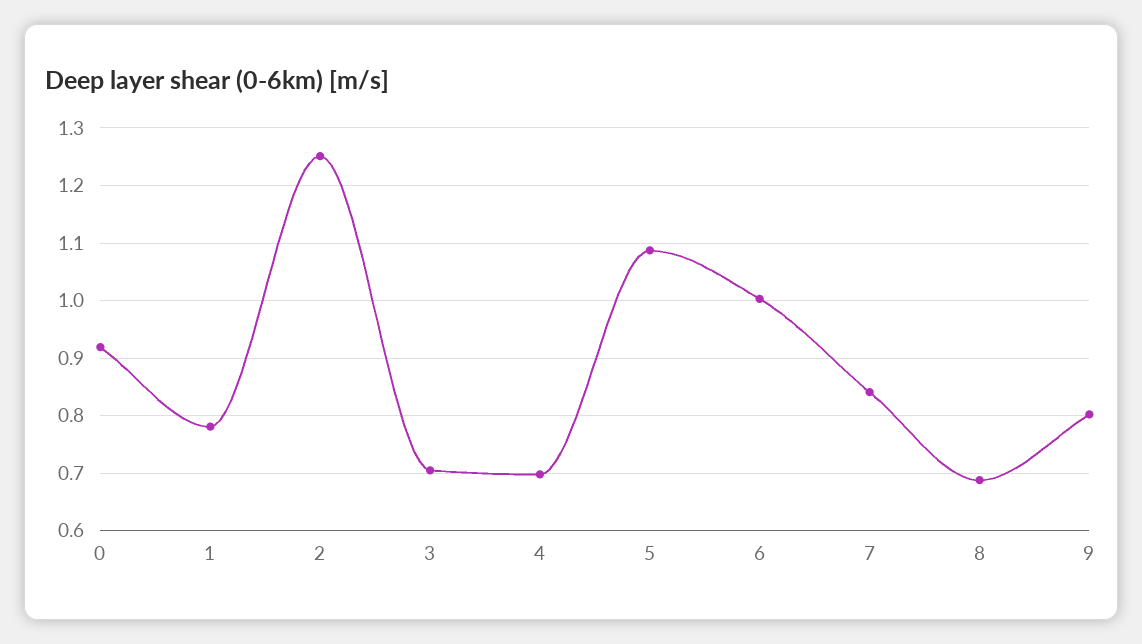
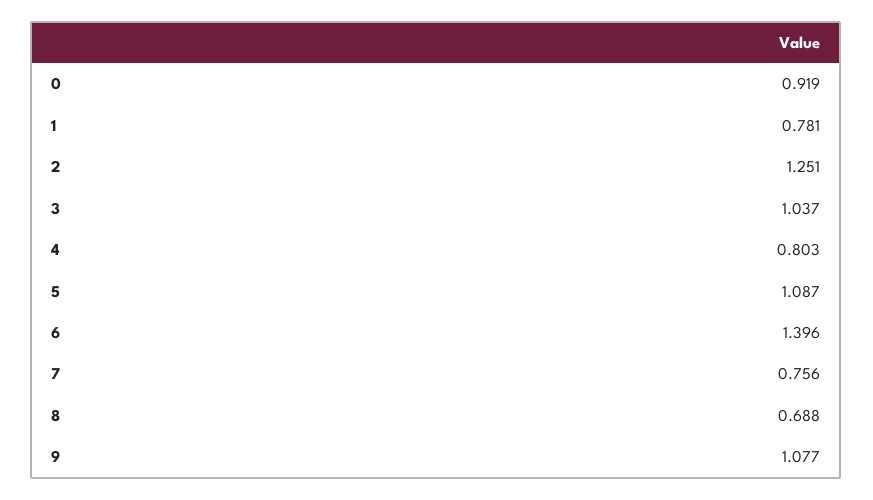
3: 0.7 -> 1.037
4: 0.7 -> 0.803
6: 1 -> 1.396
7: 0.84 -> 0.756
9: 0.8 -> 1.077

